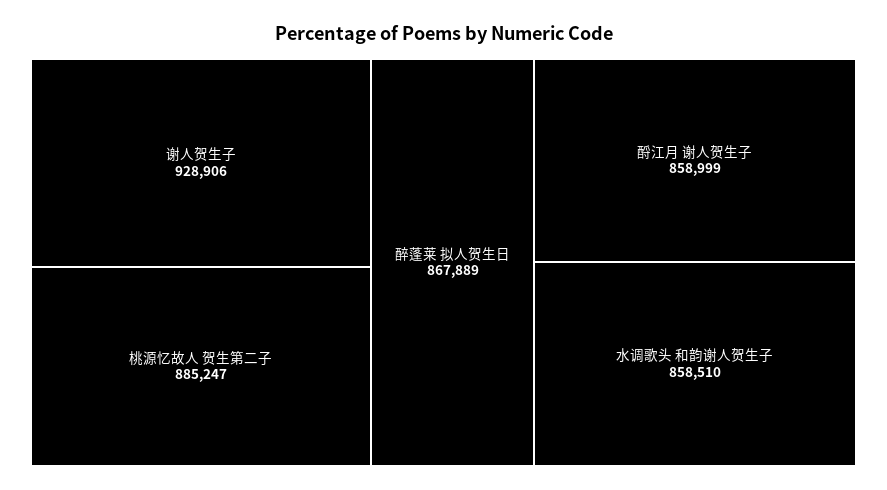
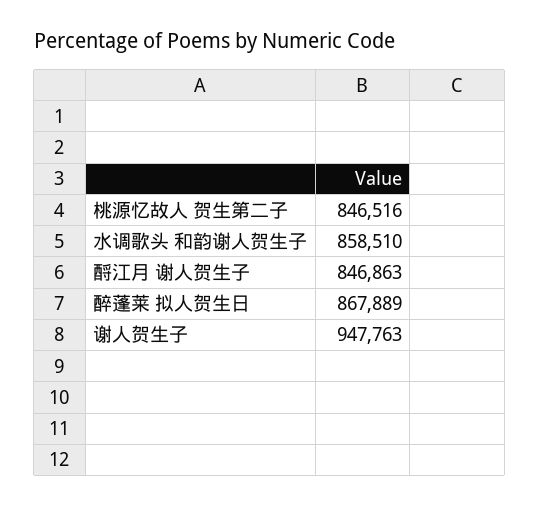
谢人贺生子: 928906 -> 947763
桃源忆故人 贺生第二子: 885247 -> 846516
酹江月 谢人贺生子: 858999 -> 846863

